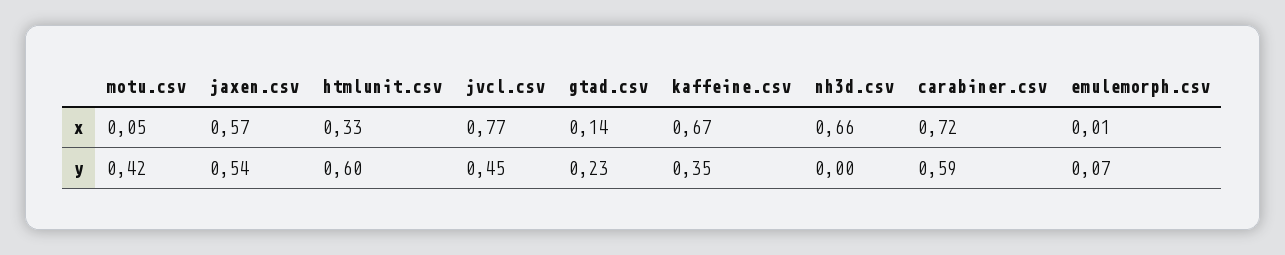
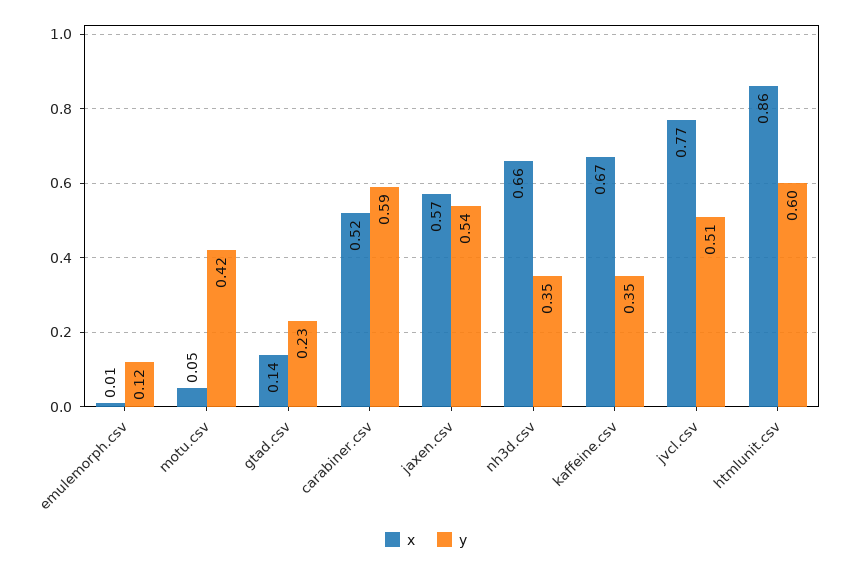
x, htmlunit.csv: 0.33 -> 0.86
x, carabiner.csv: 0.72 -> 0.52
y, jvcl.csv: 0.45 -> 0.51
y, nh3d.csv: 0 -> 0.35
y, emulemorph.csv: 0.07 -> 0.12

